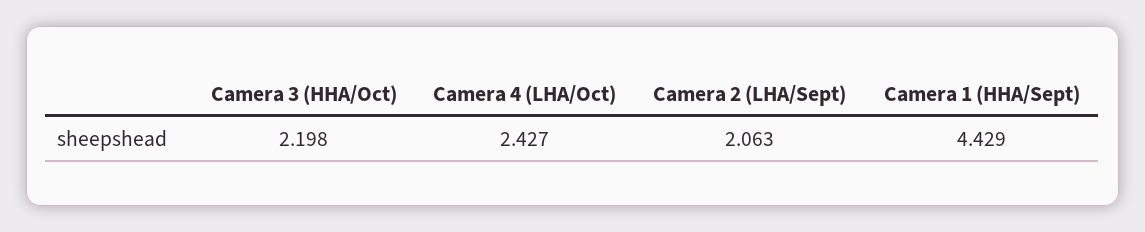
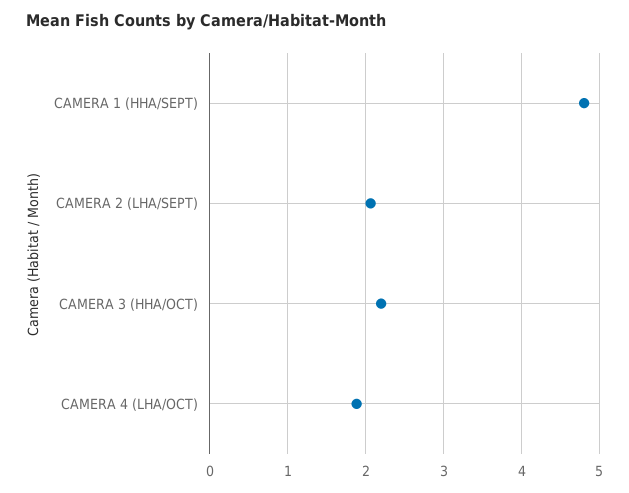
Camera 4 (LHA/Oct): 2.427 -> 1.9
Camera 1 (HHA/Sept): 4.429 -> 4.8

